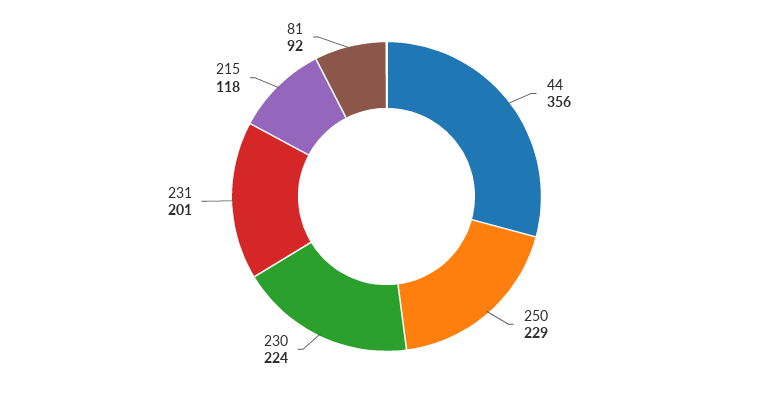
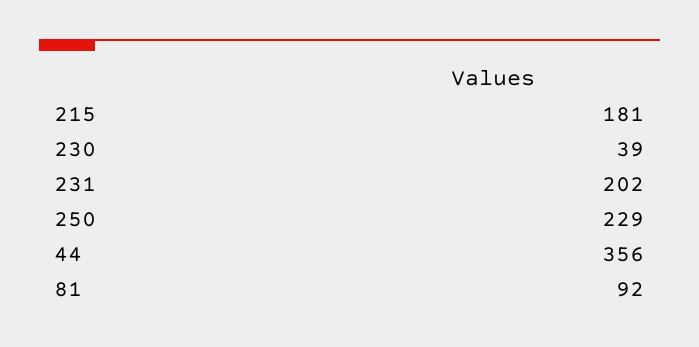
230: 224 -> 39
231: 201 -> 202
215: 118 -> 181

